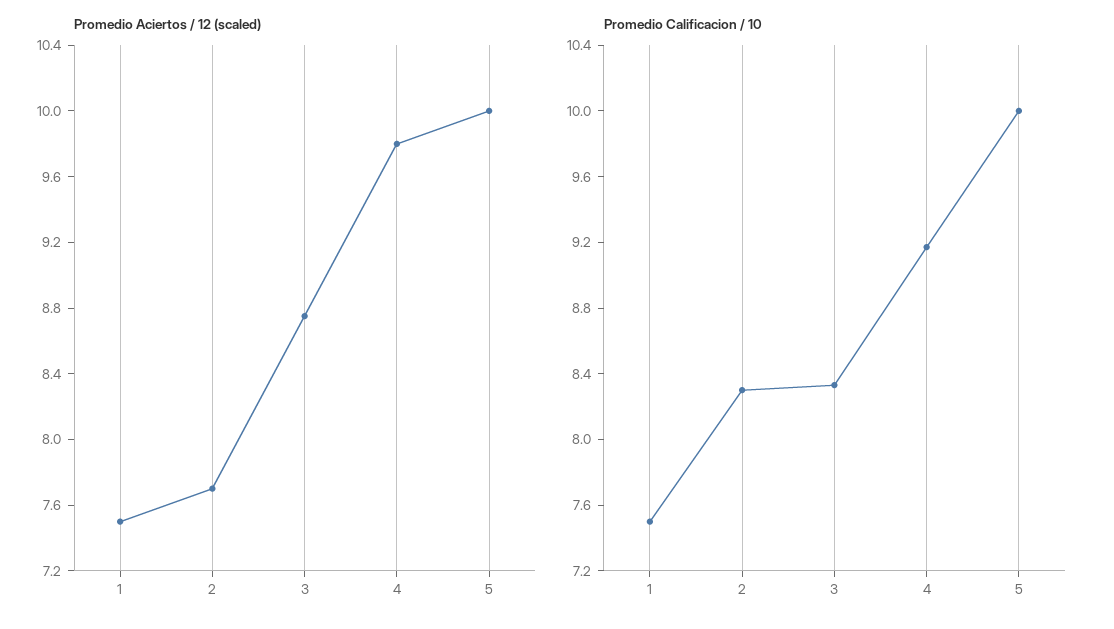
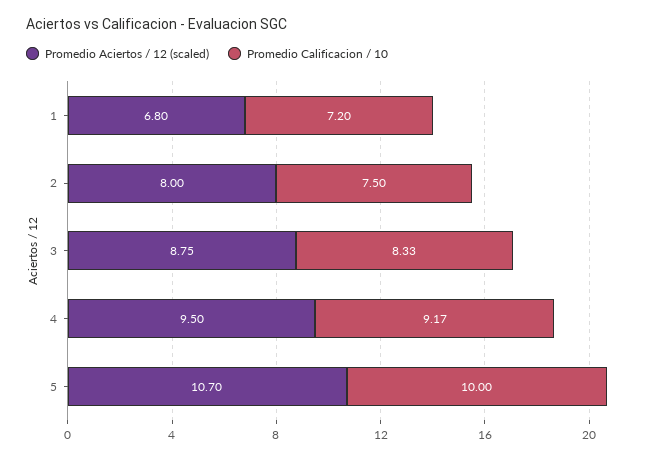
Promedio Aciertos / 12 (scaled), 1: 7.5 -> 6.8
Promedio Aciertos / 12 (scaled), 2: 7.7 -> 8
Promedio Aciertos / 12 (scaled), 4: 9.8 -> 9.5
Promedio Aciertos / 12 (scaled), 5: 10 -> 10.7
Promedio Calificacion / 10, 1: 7.5 -> 7.2
Promedio Calificacion / 10, 2: 8.3 -> 7.5

